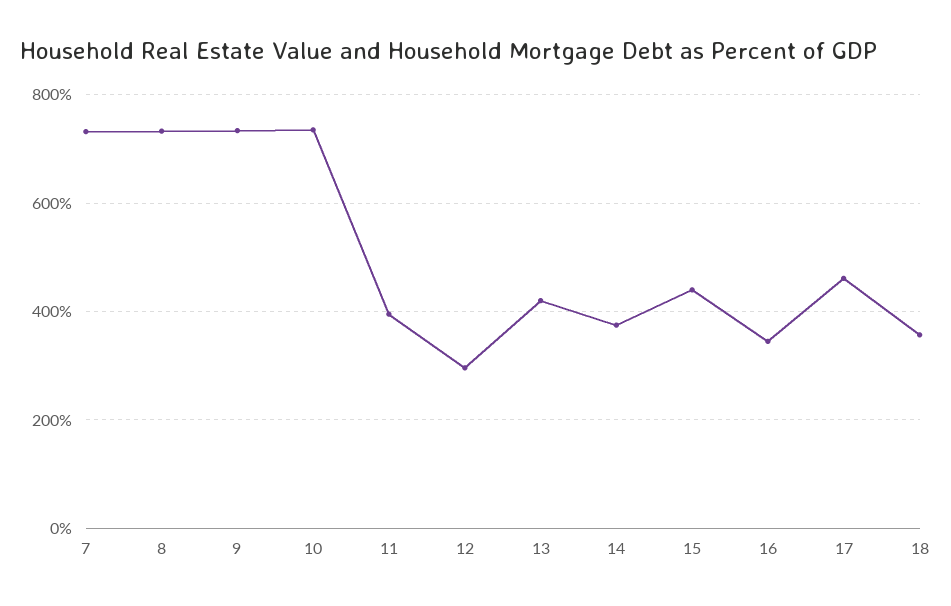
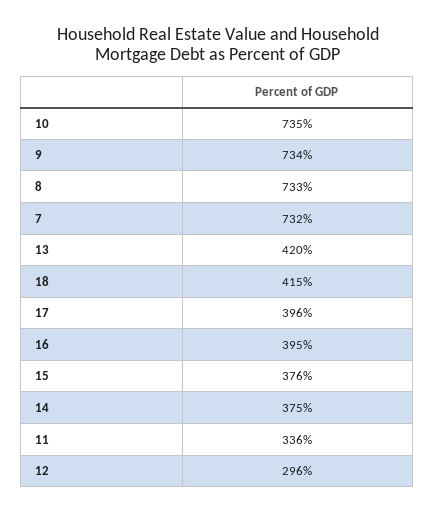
11: 400 -> 336
15: 440 -> 376
16: 340 -> 395
17: 460 -> 396
18: 360 -> 415

